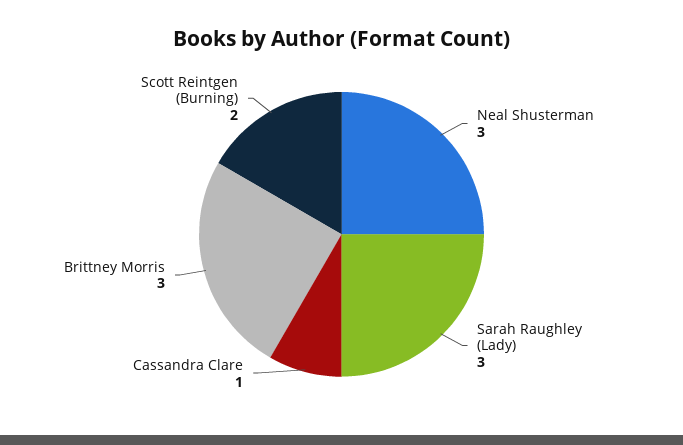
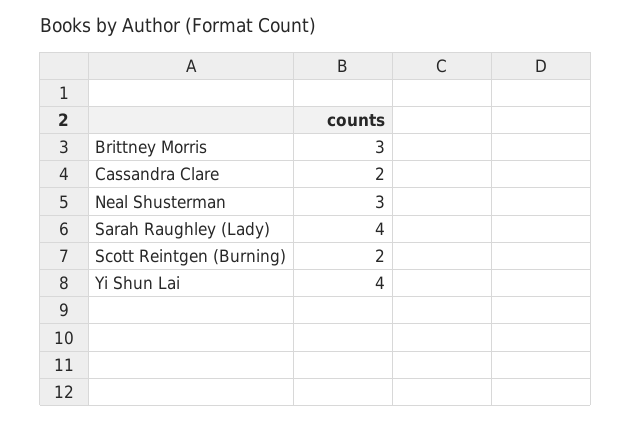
Sarah Raughley (Lady): 3 -> 4
Cassandra Clare: 1 -> 2
Yi Shun Lai: none -> 4

